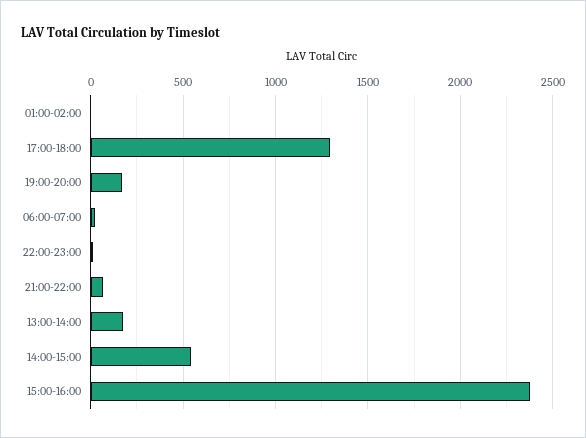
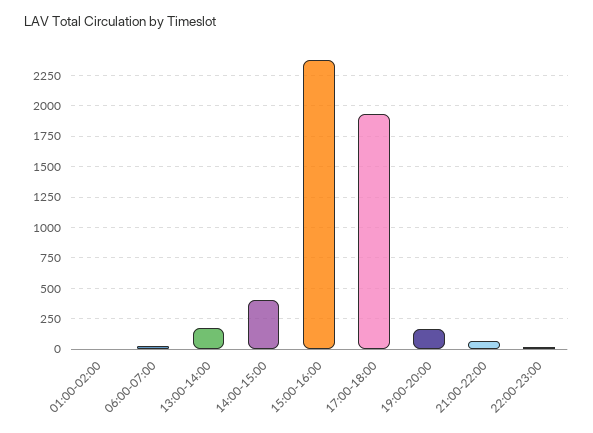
17:00-18:00: 1300 -> 1950
14:00-15:00: 550 -> 400

